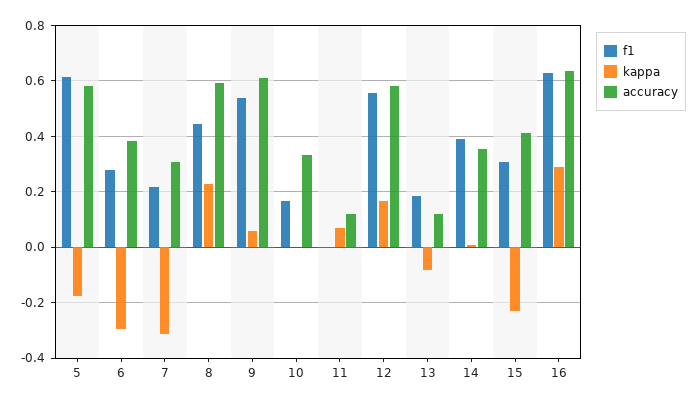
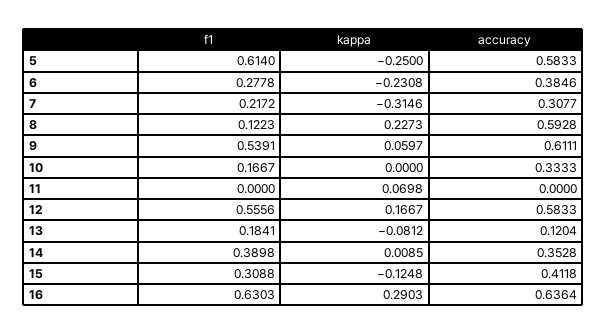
kappa, 5: -0.175 -> -0.25
kappa, 6: -0.3 -> -0.2308
f1, 8: 0.45 -> 0.1223
accuracy, 11: 0.125 -> 0
kappa, 15: -0.225 -> -0.1248

